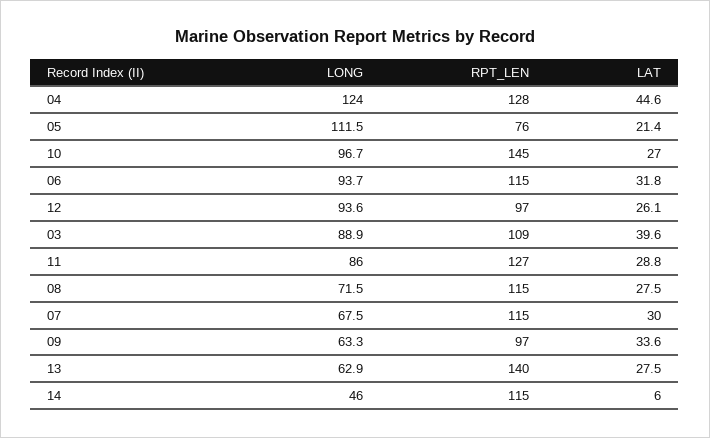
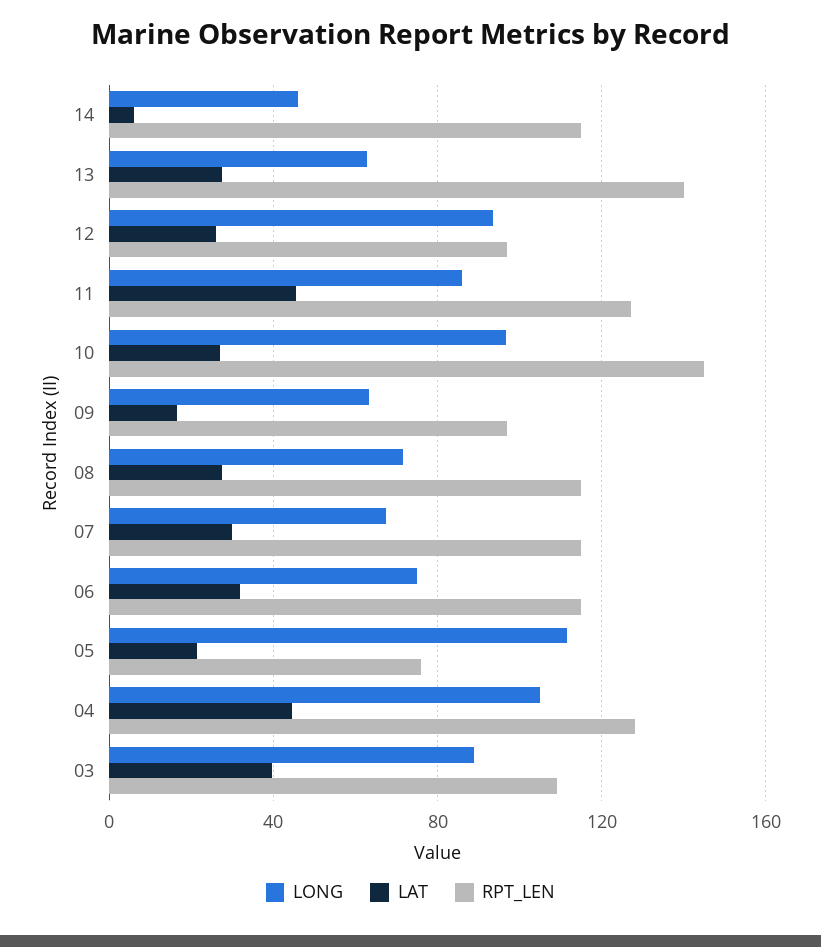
LONG, 04: 124 -> 105
LONG, 06: 93.7 -> 75
LAT, 11: 28.8 -> 45
LAT, 09: 33.6 -> 15

